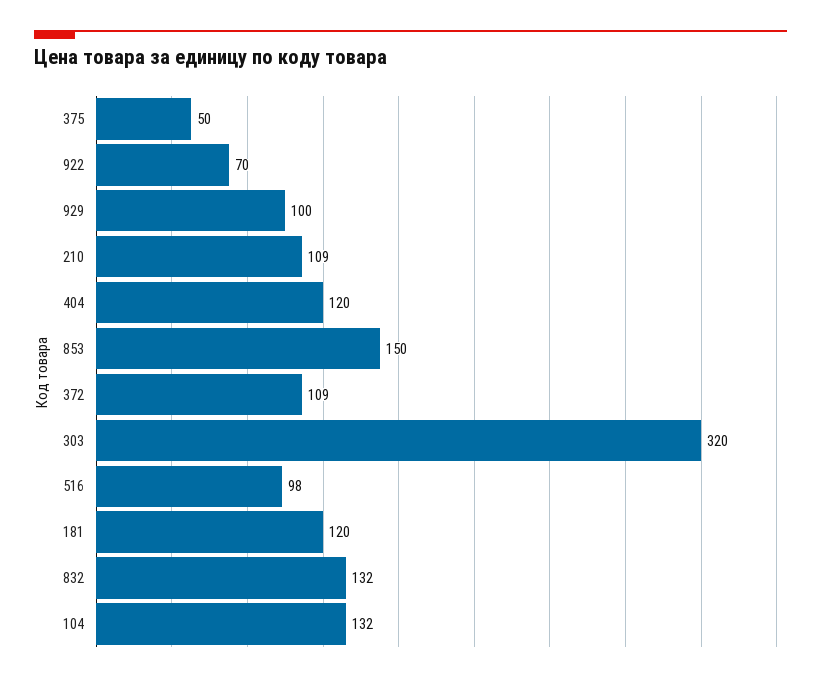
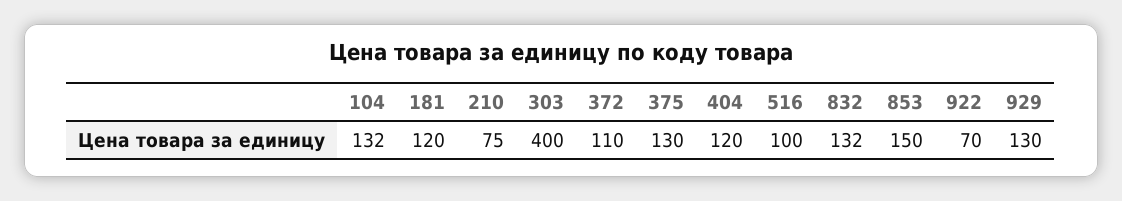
375: 50 -> 130
929: 100 -> 130
210: 109 -> 75
372: 109 -> 110
303: 320 -> 400
516: 98 -> 100

